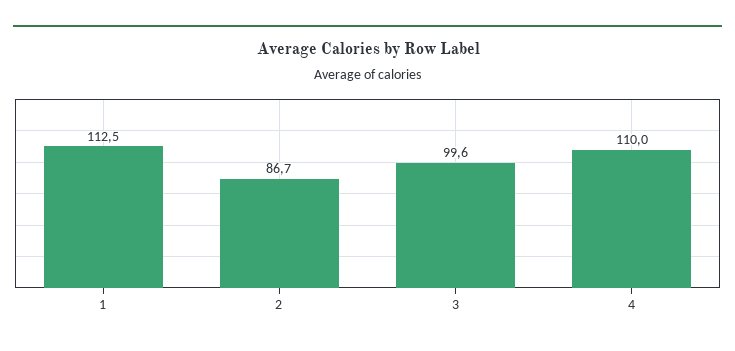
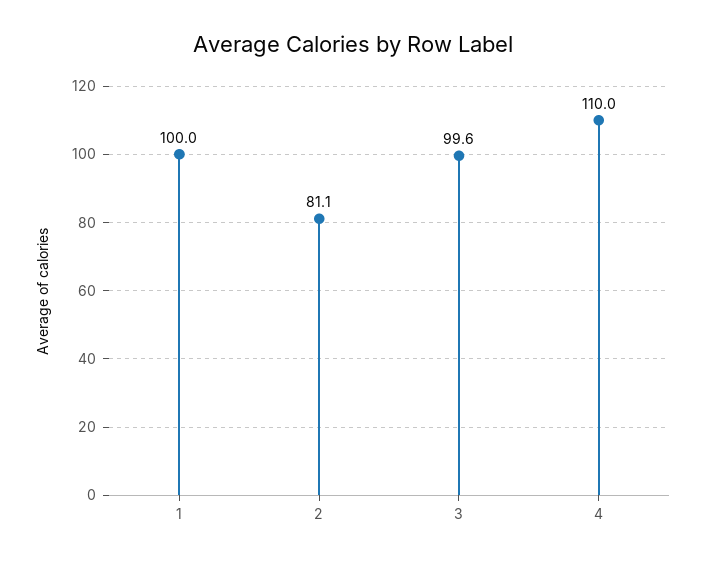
1: 112.5 -> 100
2: 86.7 -> 81.1

